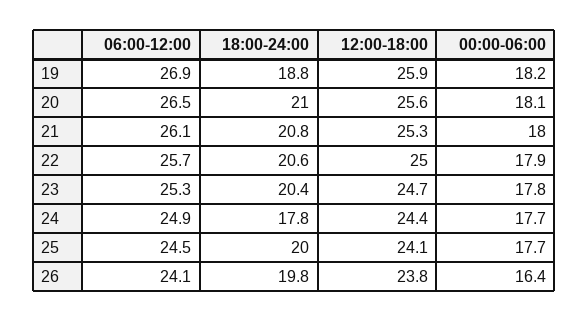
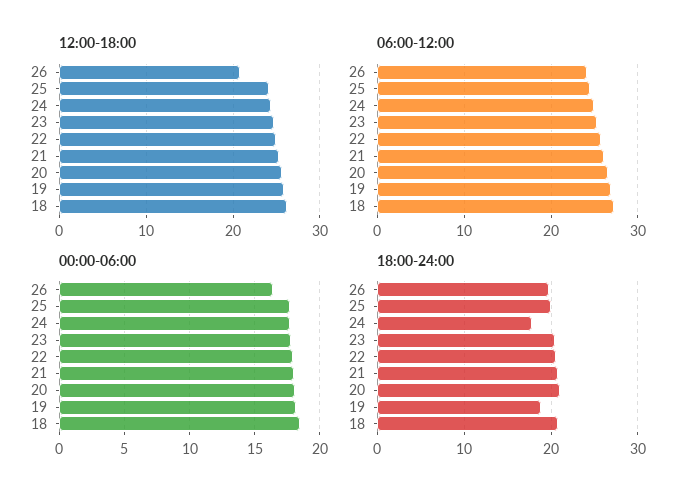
12:00-18:00, 26: 23.8 -> 21
12:00-18:00, 18: none -> 26
06:00-12:00, 18: none -> 27
00:00-06:00, 18: none -> 18.5
18:00-24:00, 18: none -> 21

